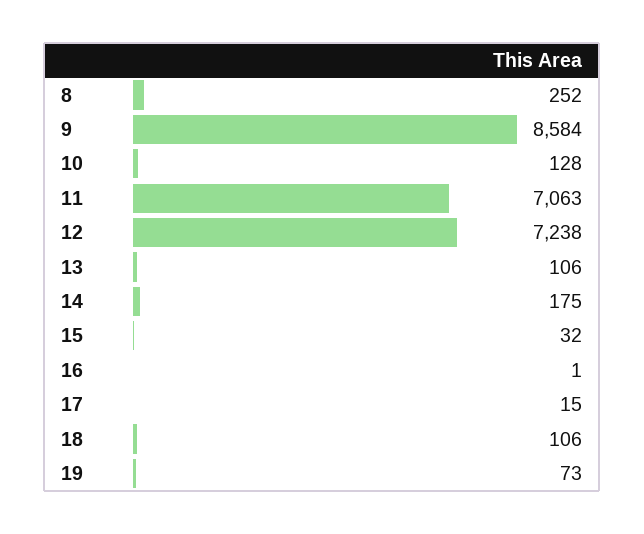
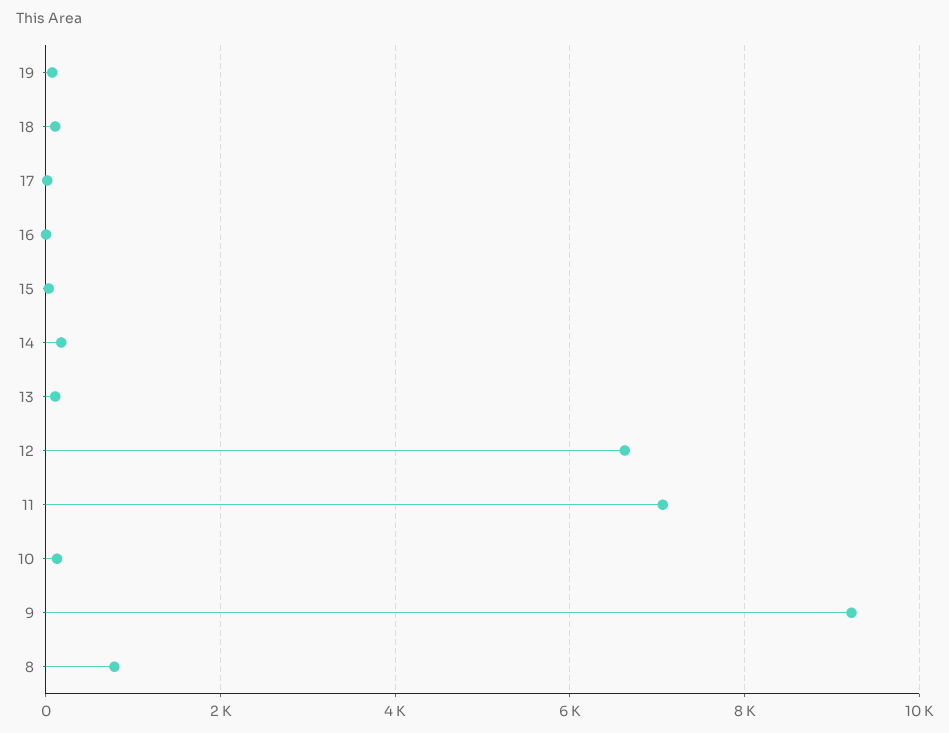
8: 252 -> 800
9: 8584 -> 9200
12: 7238 -> 6600

